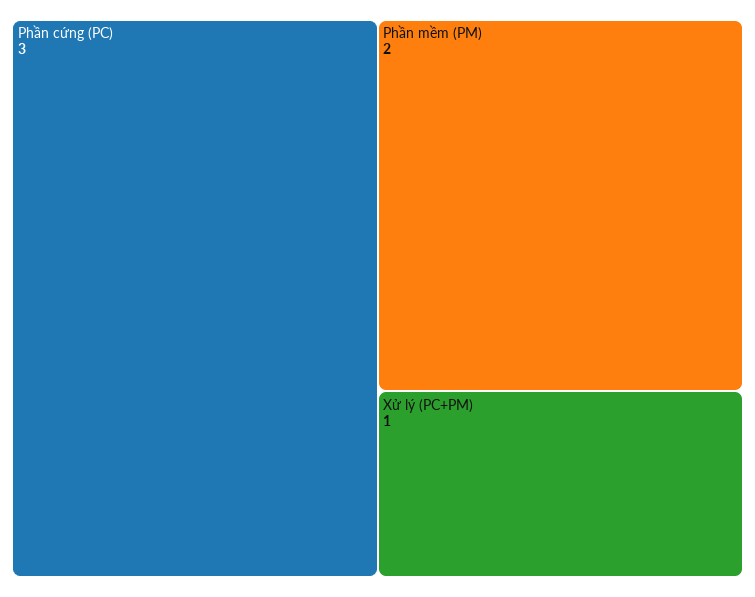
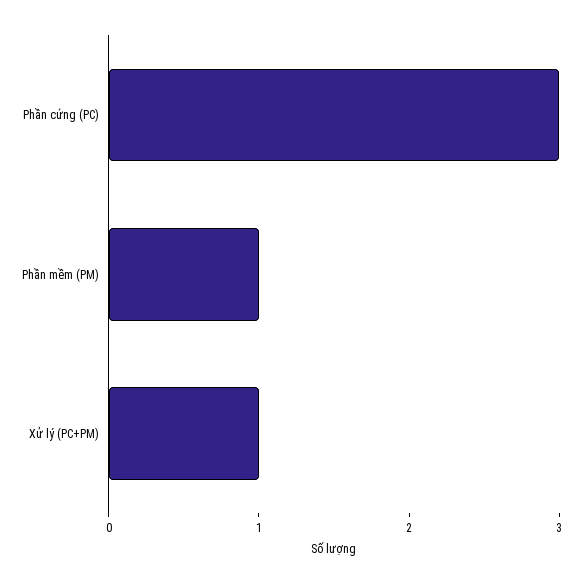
Phần mềm (PM): 2 -> 1

